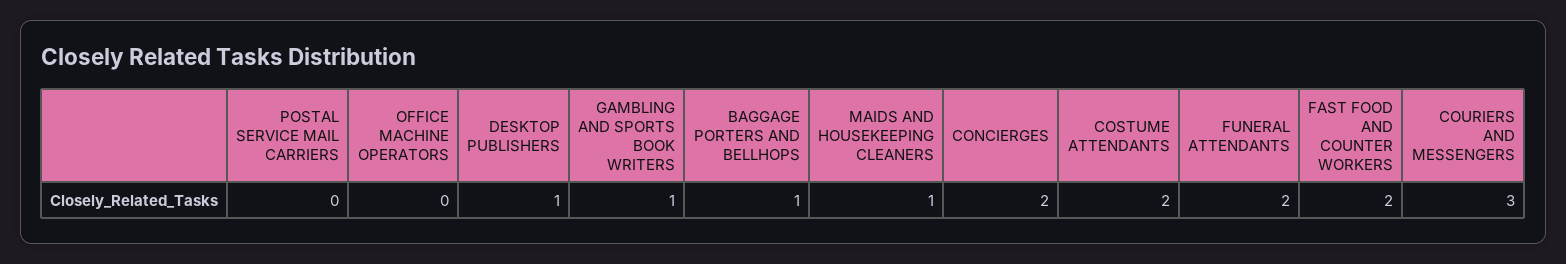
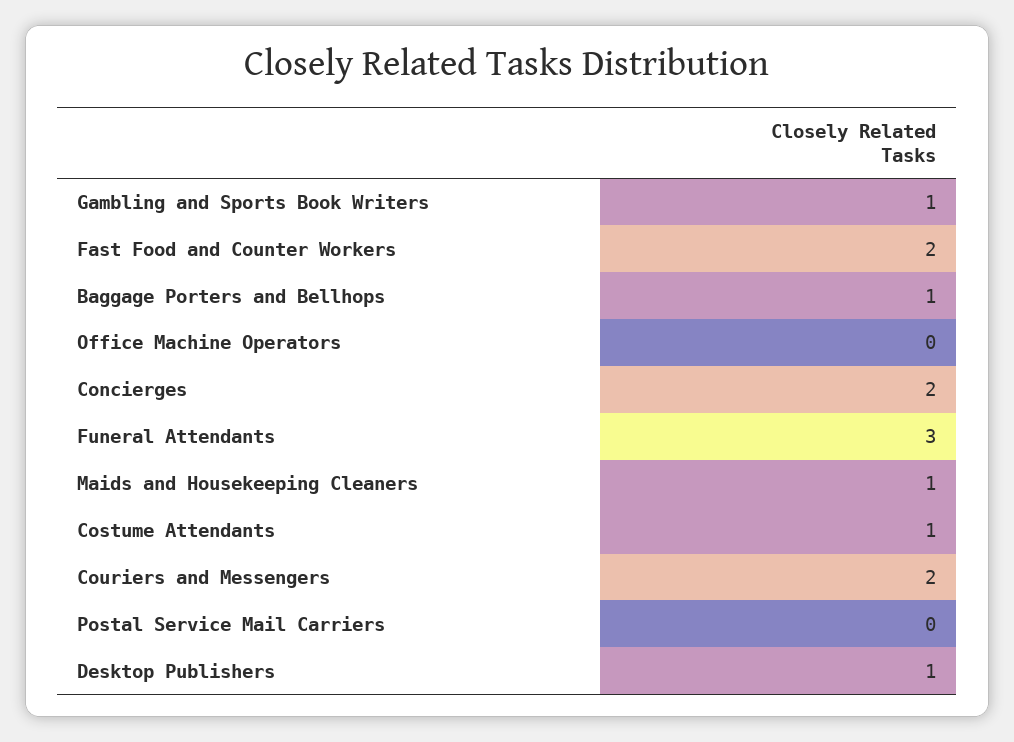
COSTUME ATTENDANTS: 2 -> 1
FUNERAL ATTENDANTS: 2 -> 3
COURIERS AND MESSENGERS: 3 -> 2

